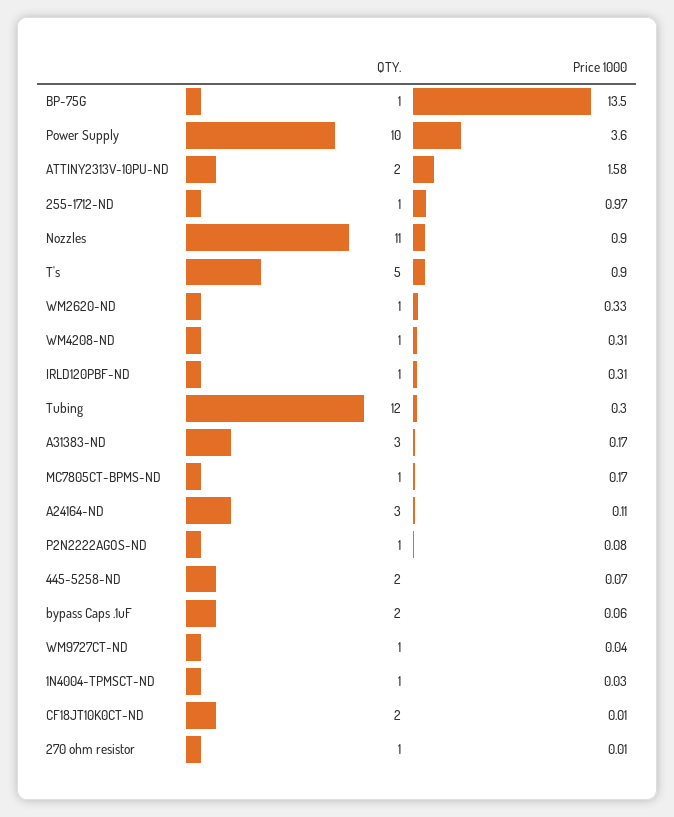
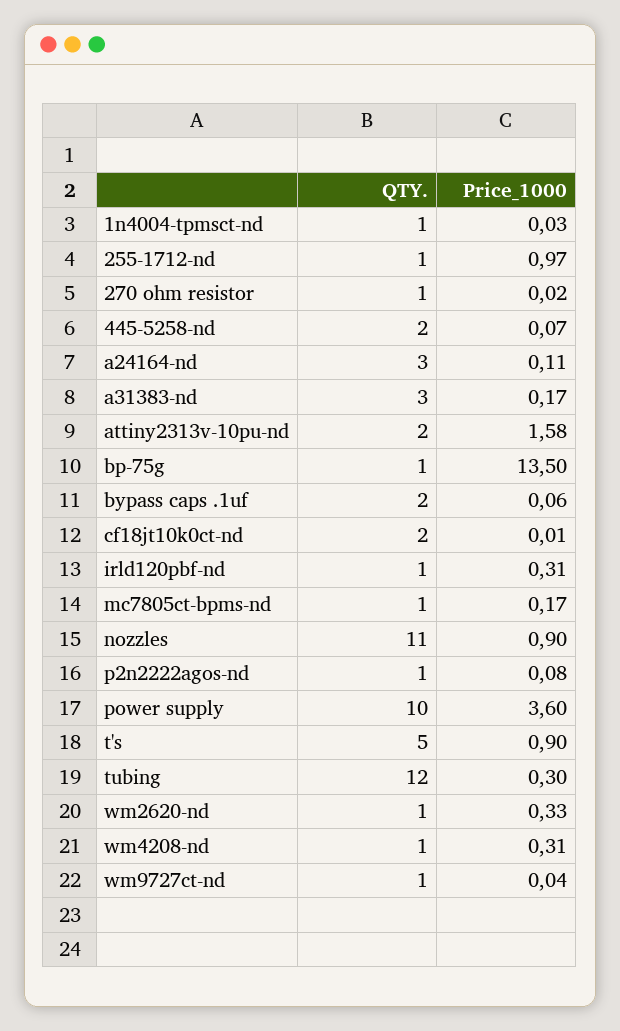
Price 1000, 270 ohm resistor: 0.01 -> 0.02

